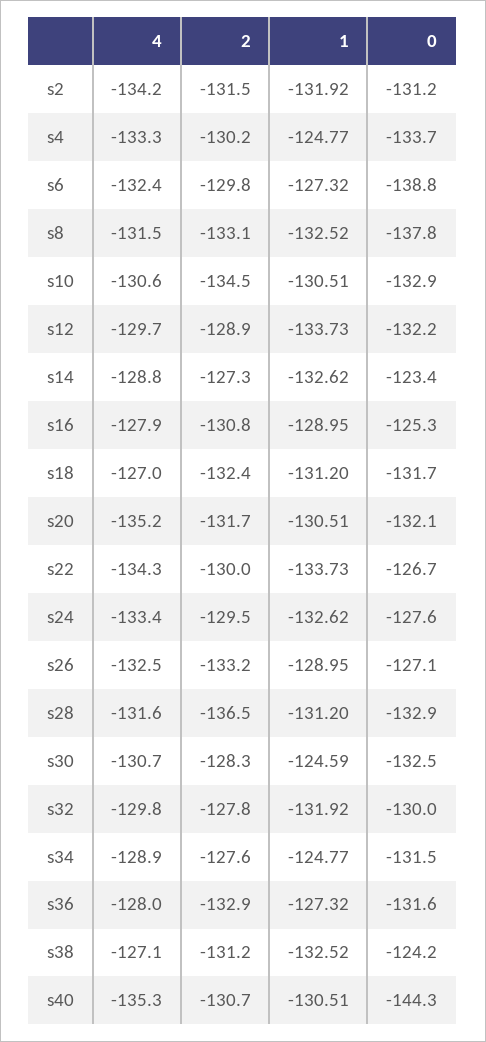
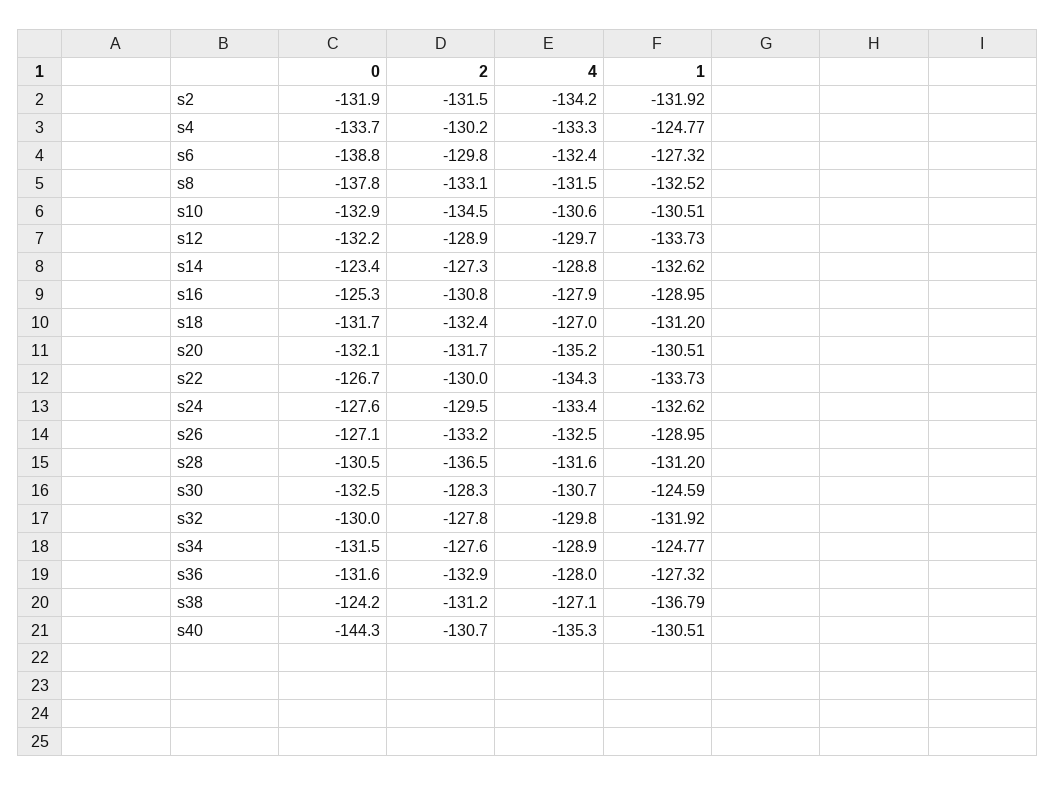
0, s2: -131.2 -> -131.9
0, s28: -132.9 -> -130.5
1, s38: -132.52 -> -136.79

